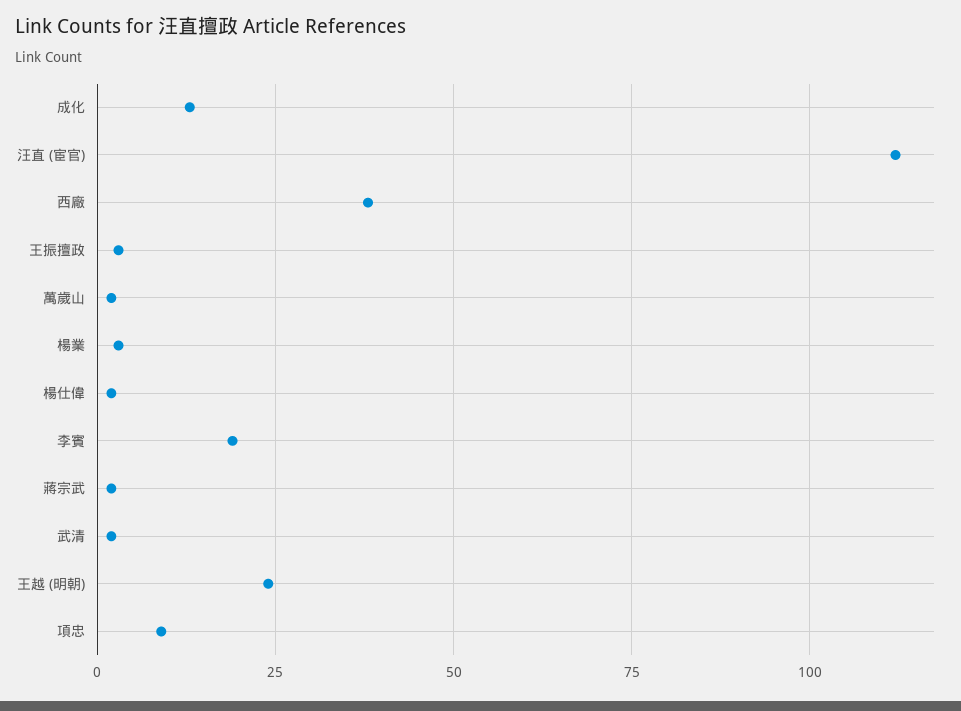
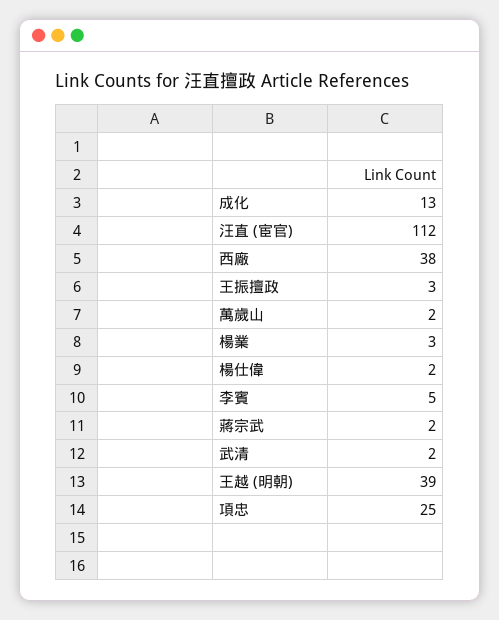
李賓: 20 -> 5
王越 (明朝): 25 -> 39
項忠: 10 -> 25

